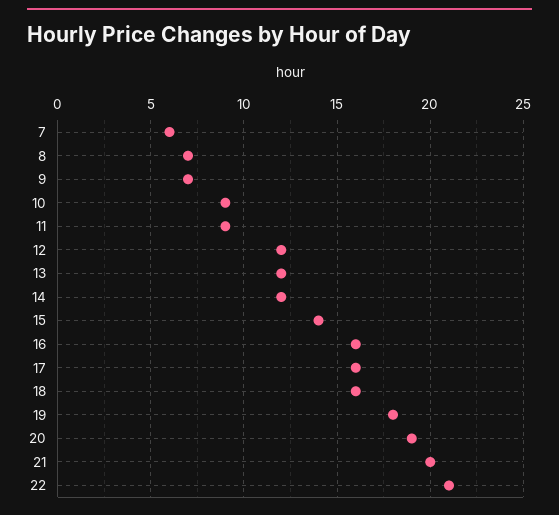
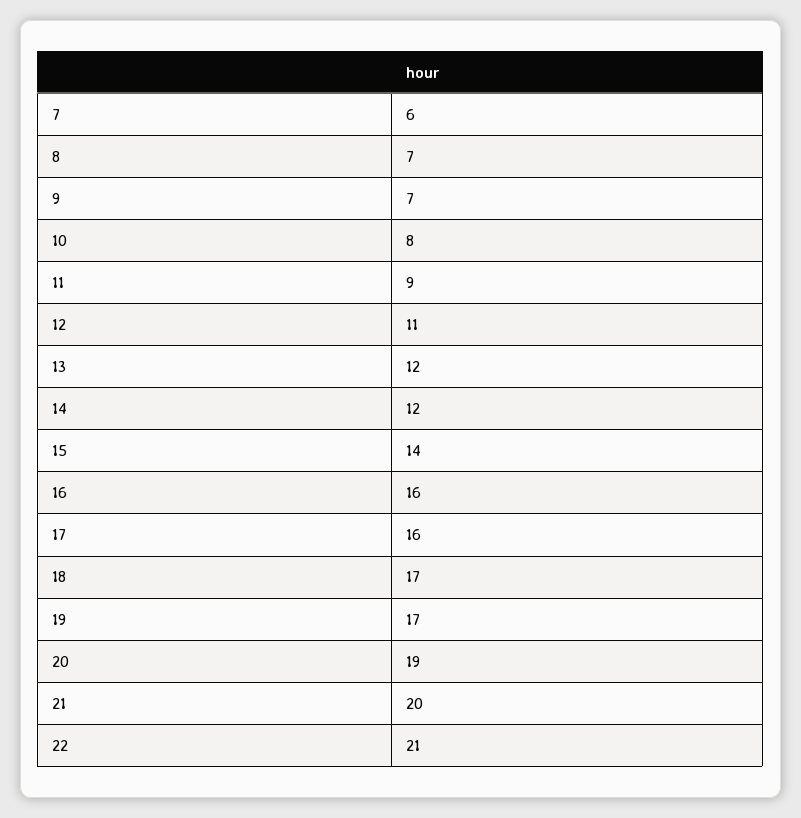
10: 9 -> 8
12: 12 -> 11
18: 16 -> 17
19: 18 -> 17

